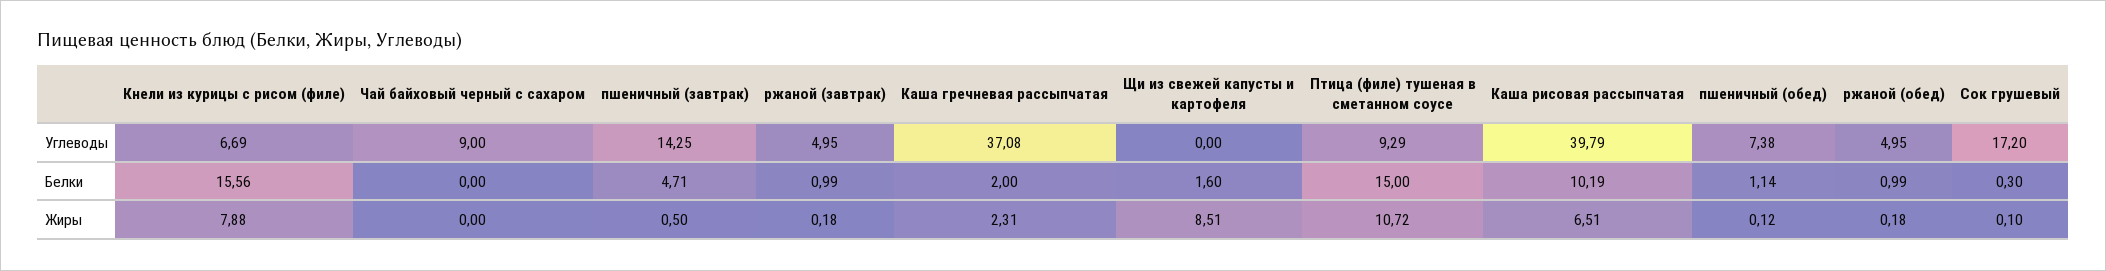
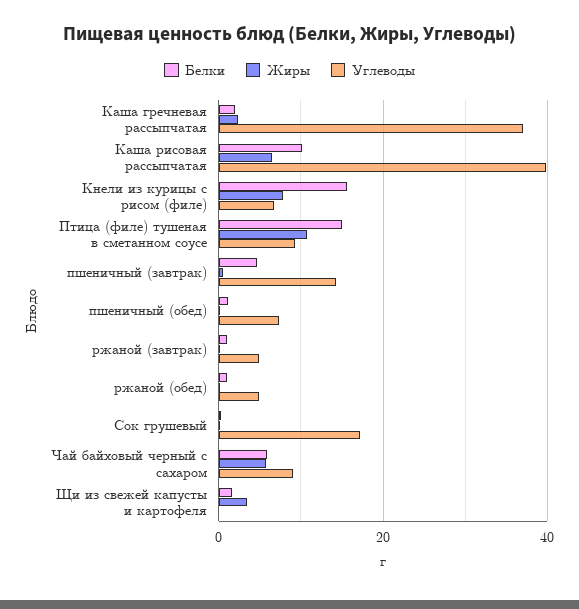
Белки, Чай байховый черный с сахаром: 0 -> 6
Жиры, Чай байховый черный с сахаром: 0 -> 6
Жиры, Щи из свежей капусты и картофеля: 8.51 -> 4

